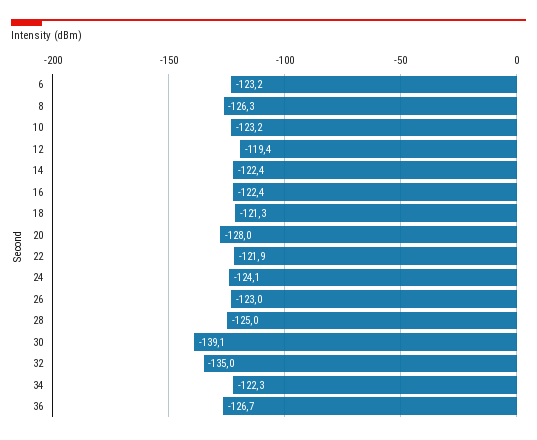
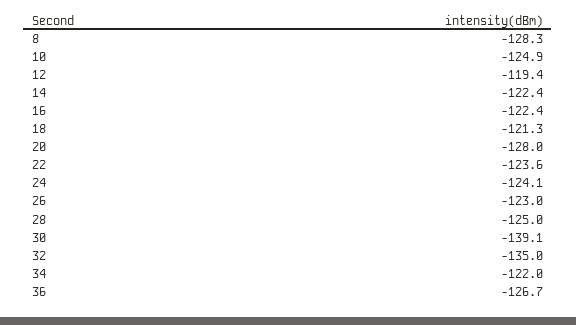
6: -123.2 -> none
8: -126.3 -> -128.3
10: -123.2 -> -124.9
22: -121.9 -> -123.6
34: -122.3 -> -122

